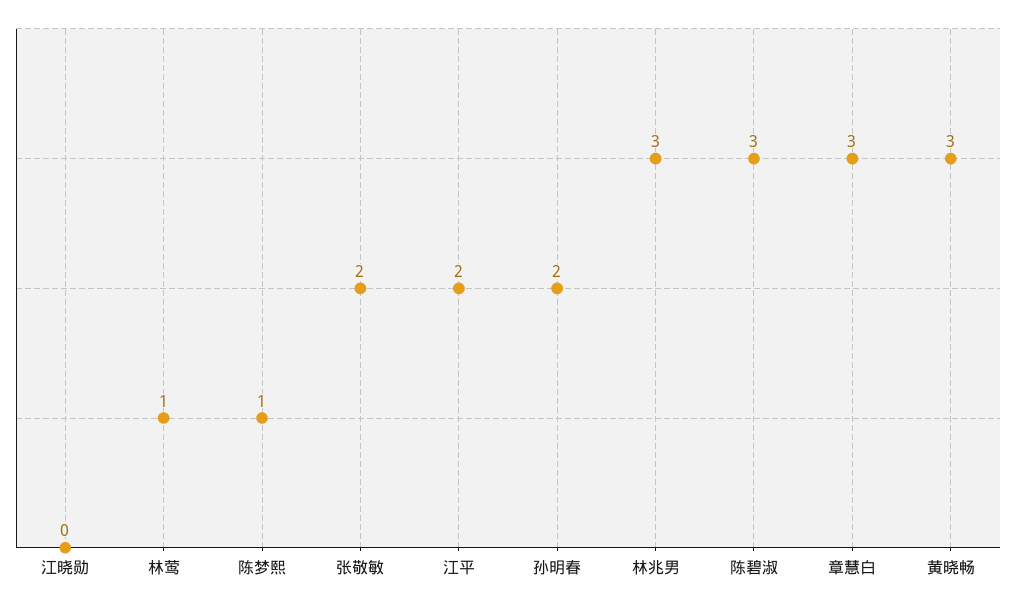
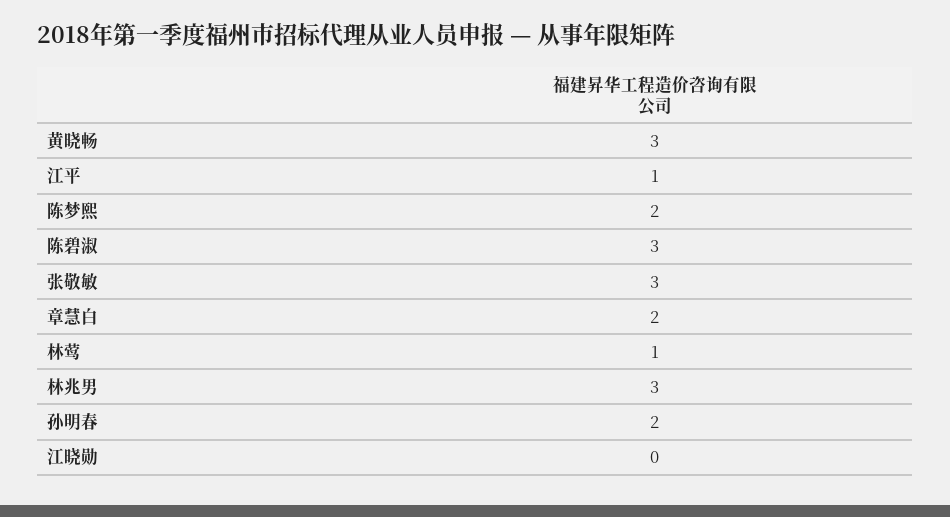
陈梦熙: 1 -> 2
张敬敏: 2 -> 3
江平: 2 -> 1
章慧白: 3 -> 2

